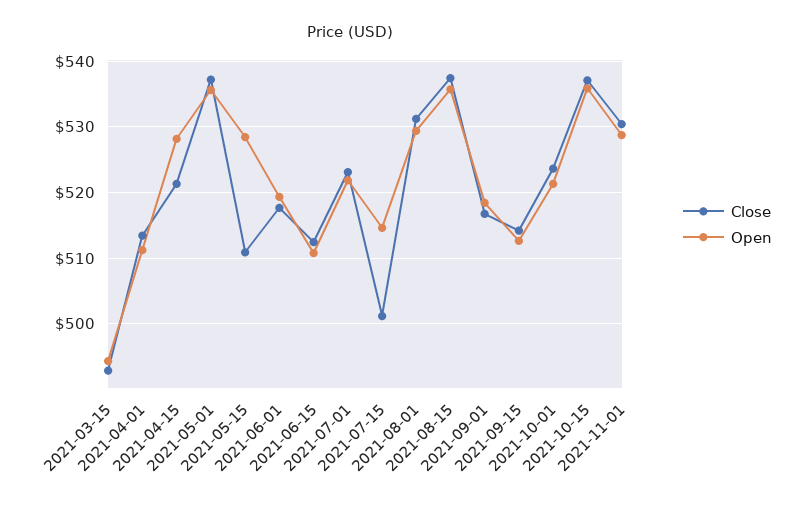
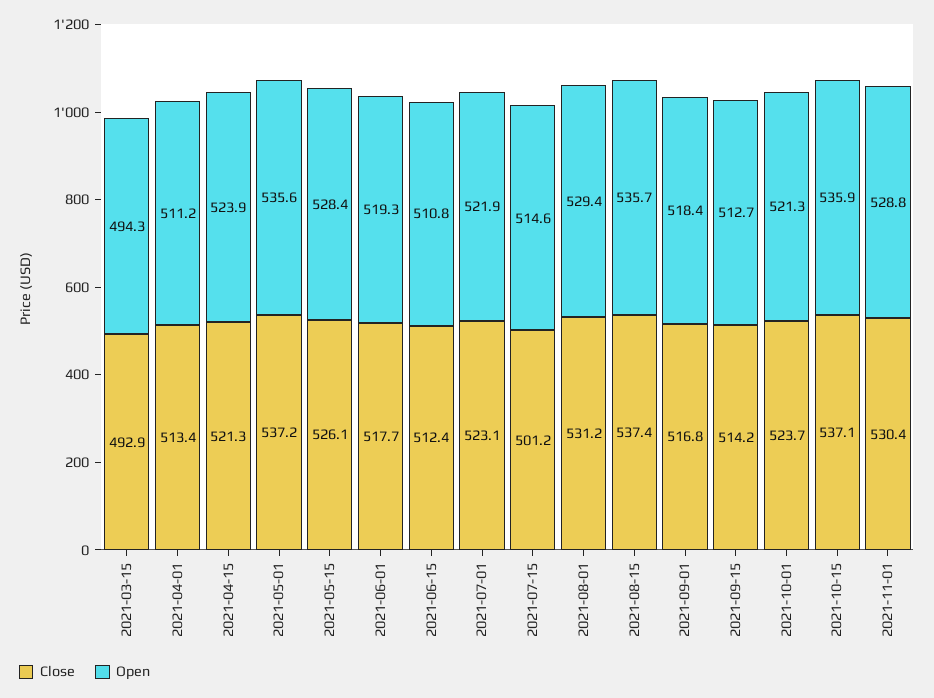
Open, 2021-04-15: 528 -> 523.9
Close, 2021-05-15: 511 -> 526.1

